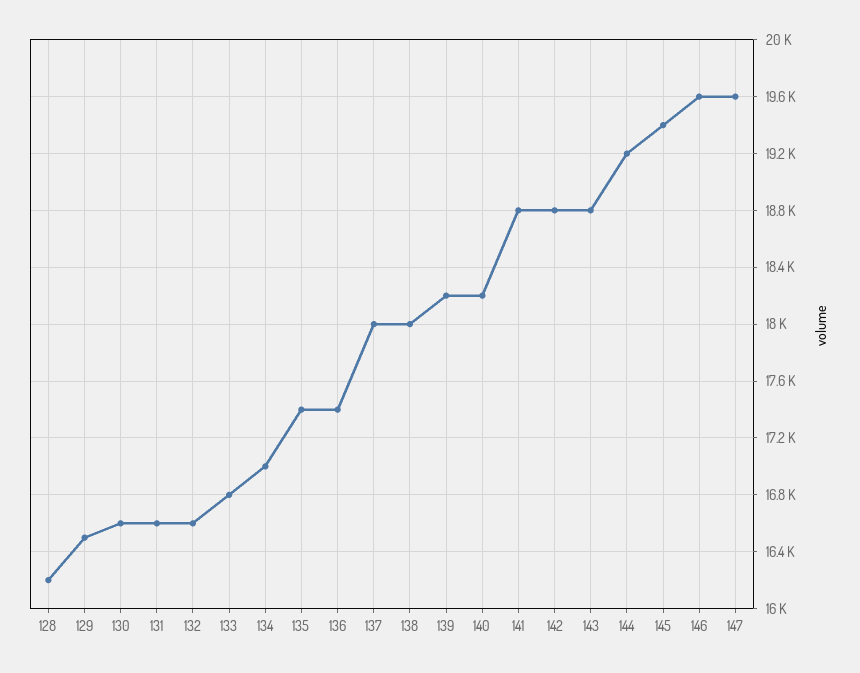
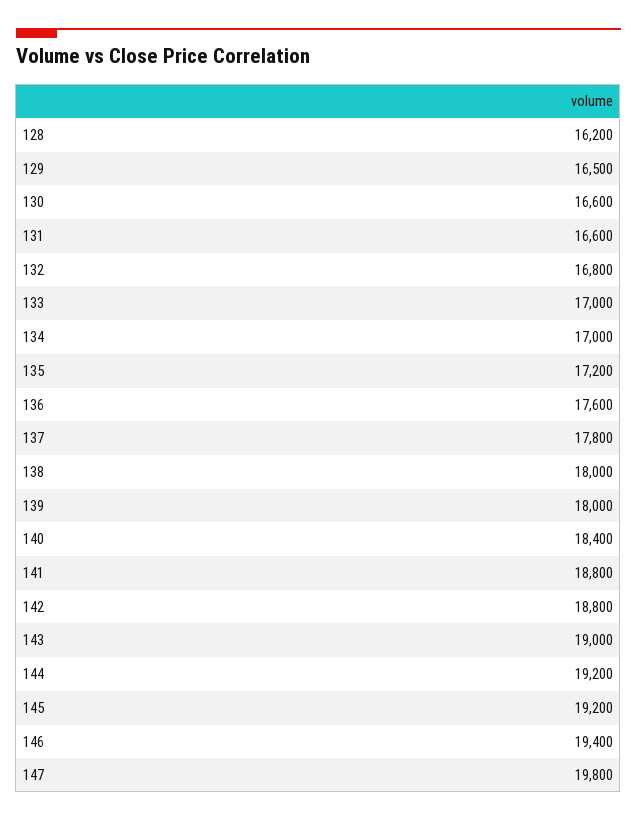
132: 16600 -> 16800
133: 16800 -> 17000
135: 17400 -> 17200
136: 17400 -> 17600
137: 18000 -> 17800
139: 18200 -> 18000
140: 18200 -> 18400
143: 18800 -> 19000
145: 19400 -> 19200
146: 19600 -> 19400
147: 19600 -> 19800

